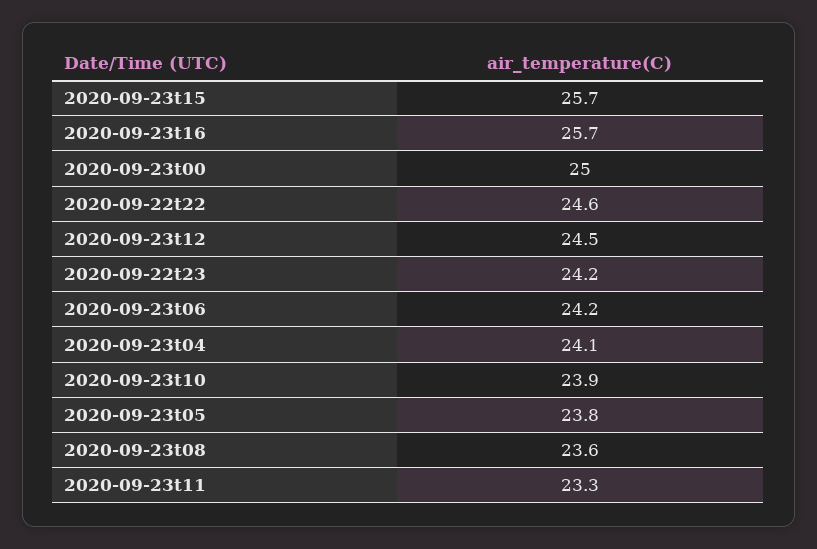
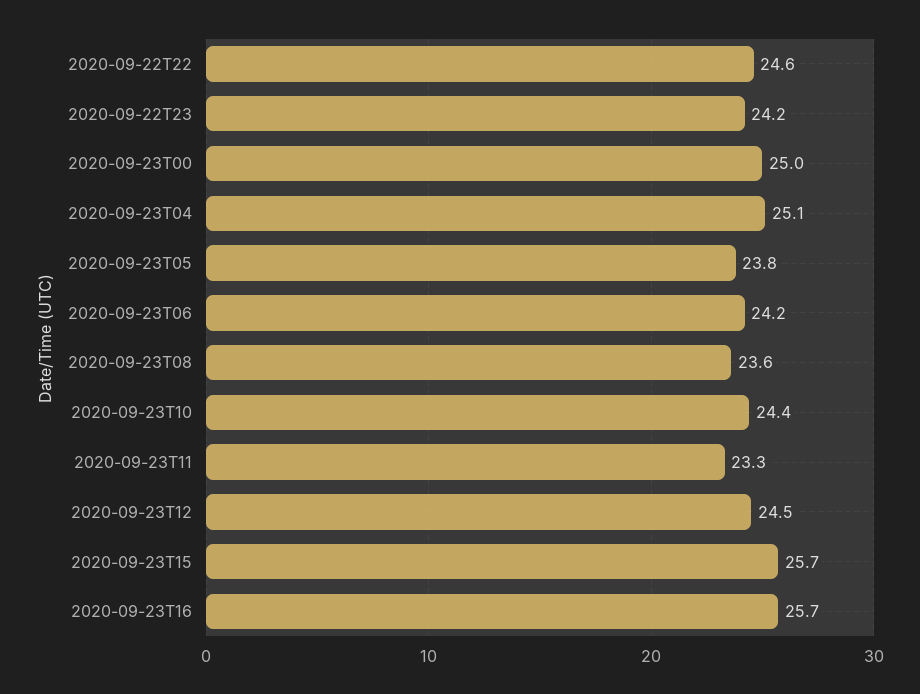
2020-09-23t04: 24.1 -> 25.1
2020-09-23t10: 23.9 -> 24.4

